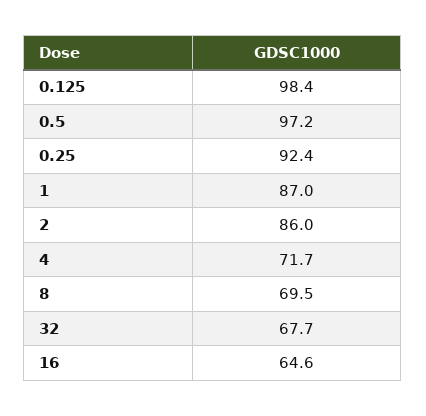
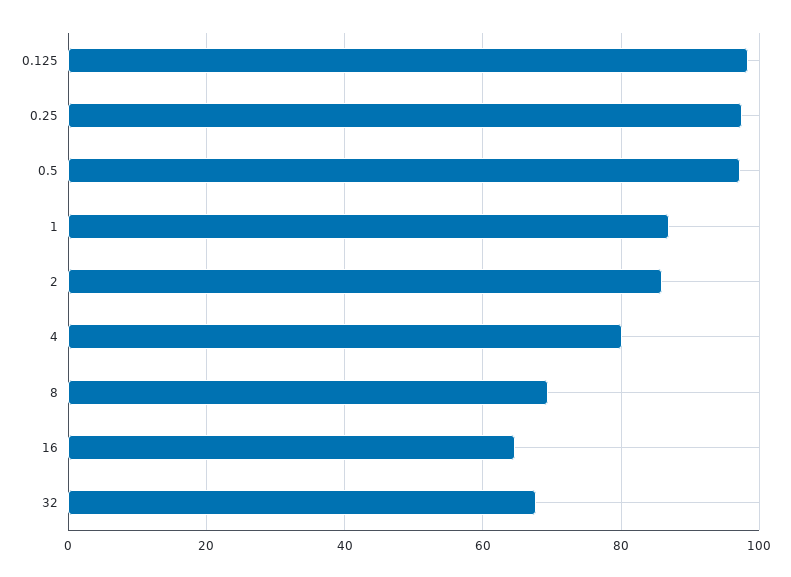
0.25: 92.4 -> 98
4: 71.7 -> 80

